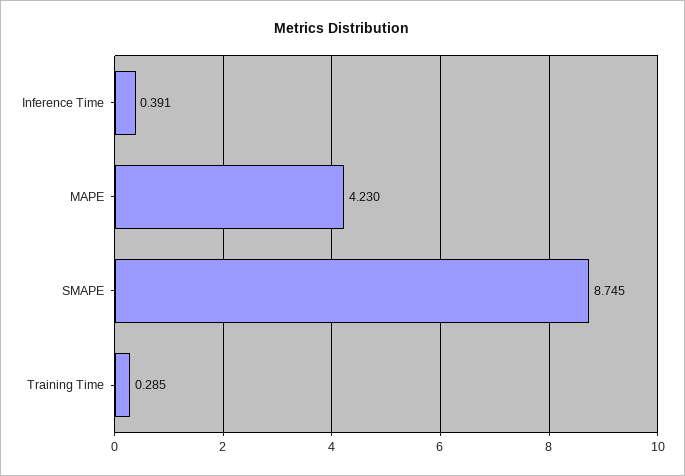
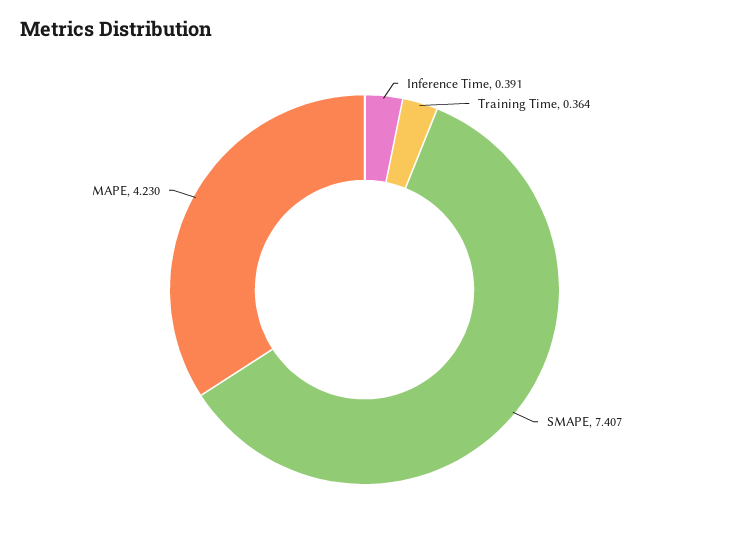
SMAPE: 8.745 -> 7.407
Training Time: 0.285 -> 0.364

